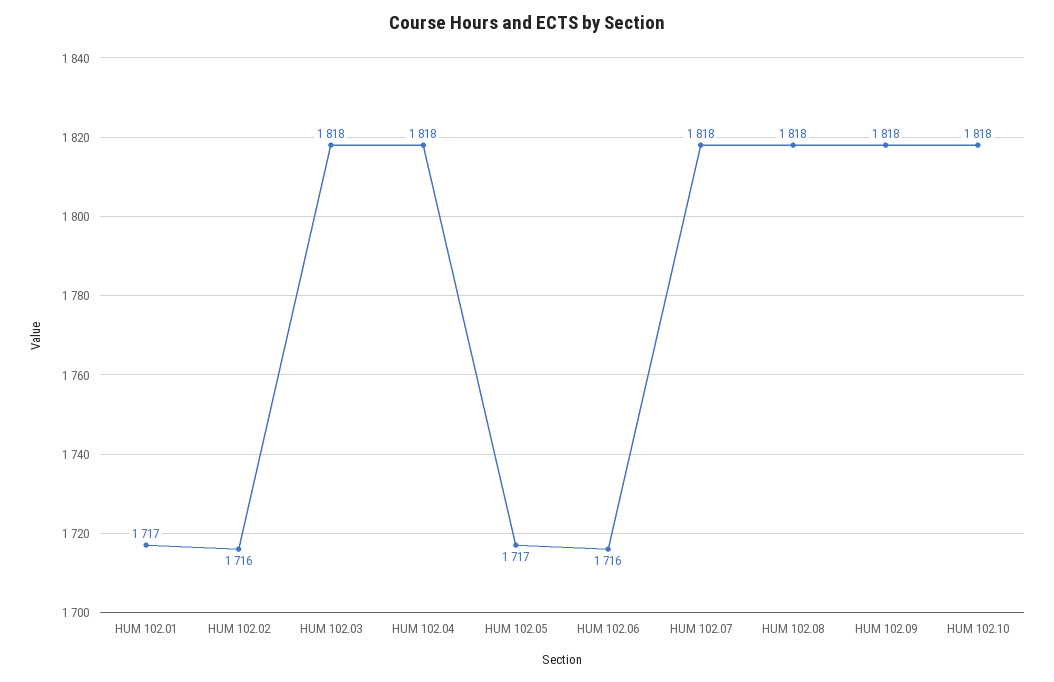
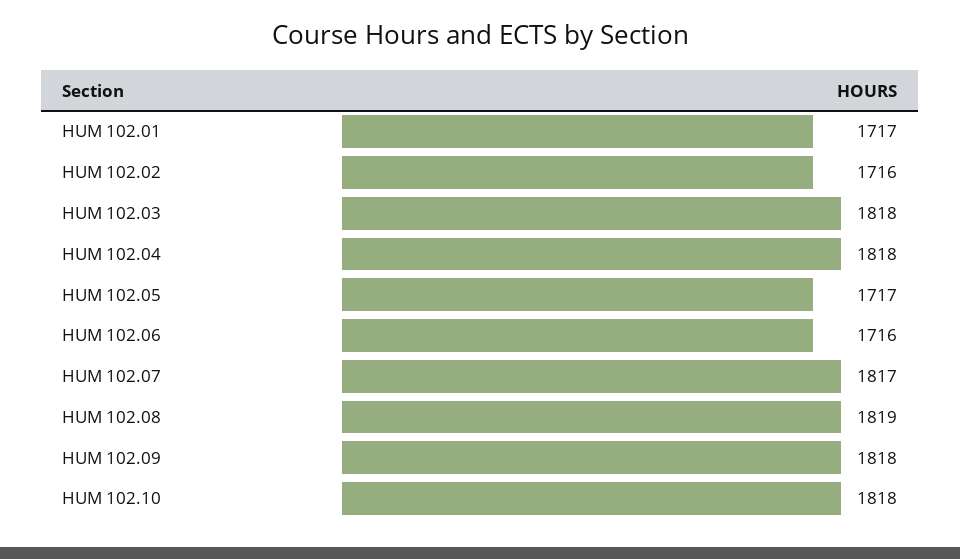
HUM 102.07: 1818 -> 1817
HUM 102.08: 1818 -> 1819

